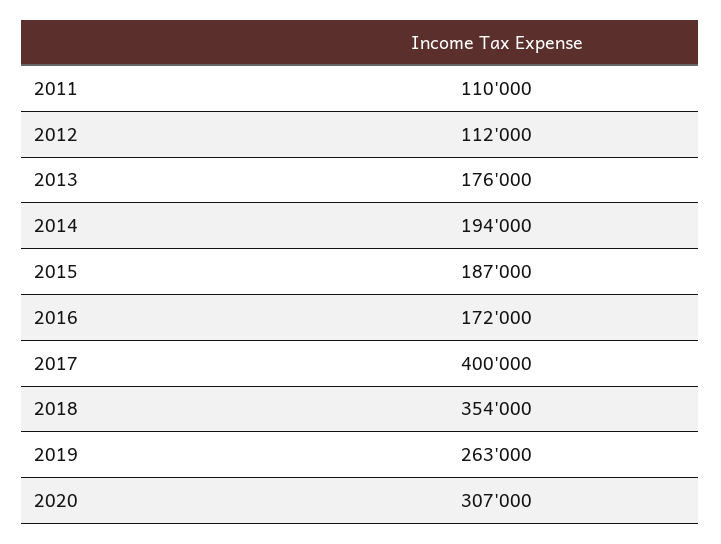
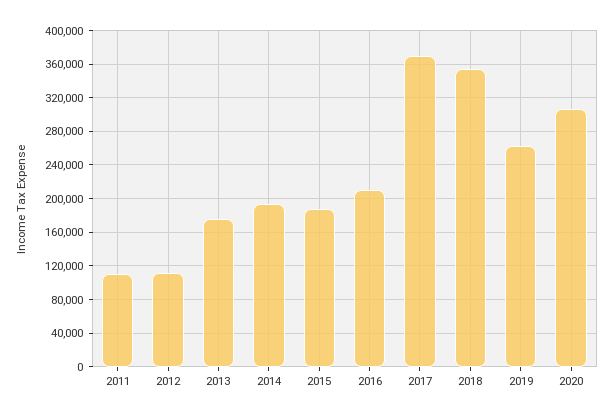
2016: 172000 -> 210000
2017: 400000 -> 370000

